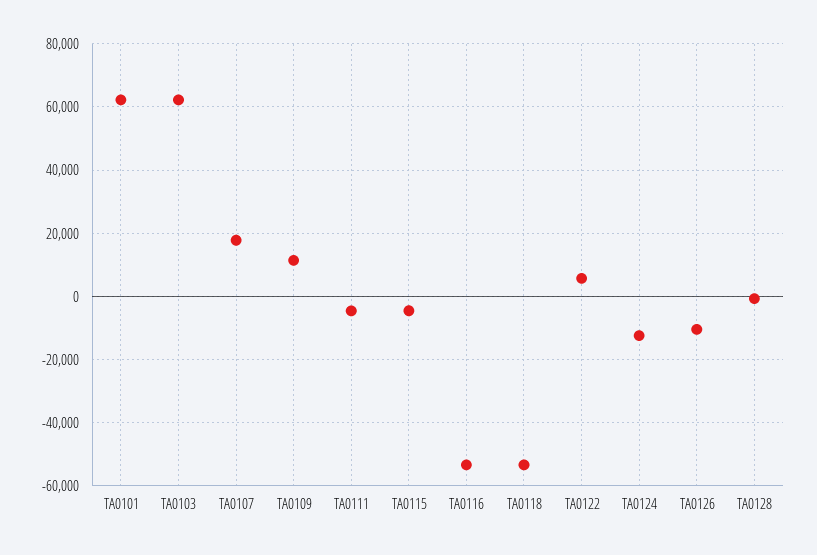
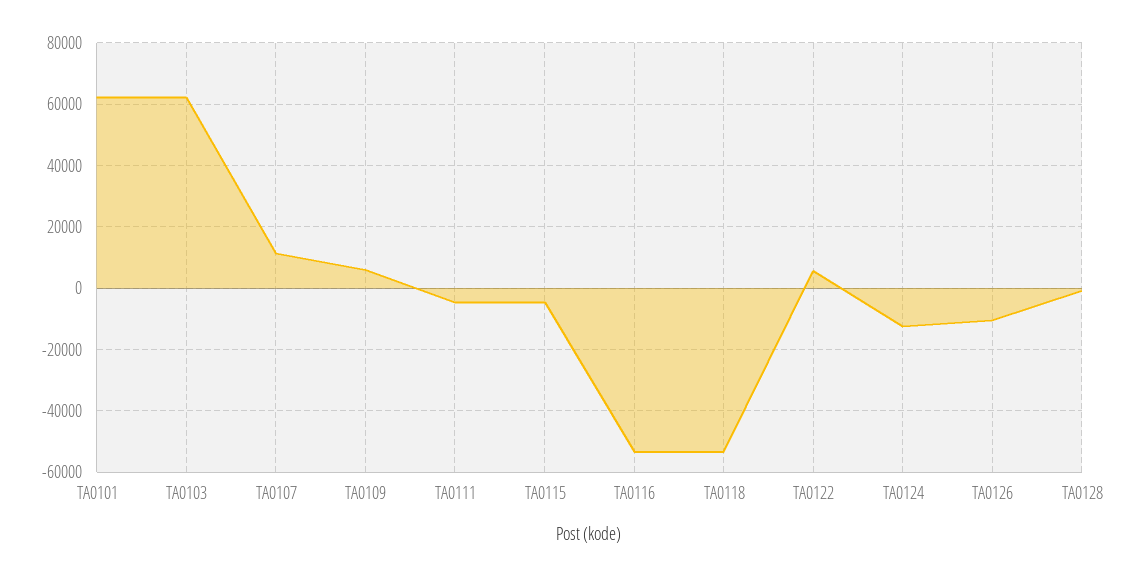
TA0107: 18000 -> 12000
TA0109: 12000 -> 6000

